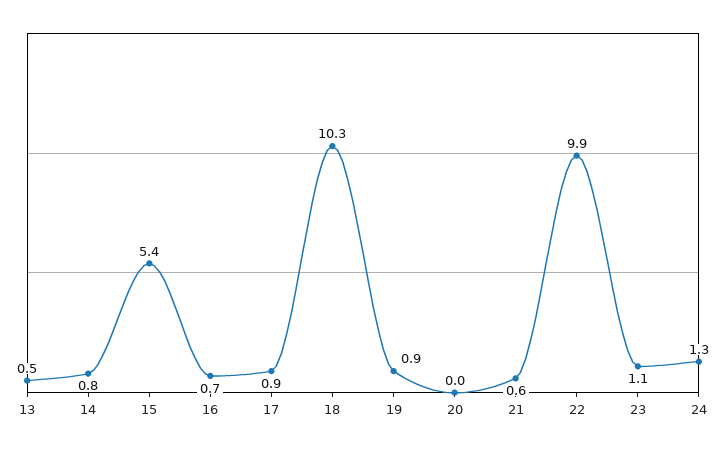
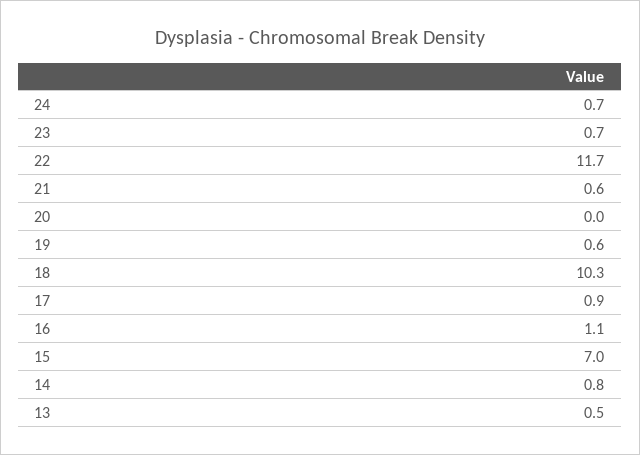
15: 5.4 -> 7
16: 0.7 -> 1.1
19: 0.9 -> 0.6
22: 9.9 -> 11.7
23: 1.1 -> 0.7
24: 1.3 -> 0.7

